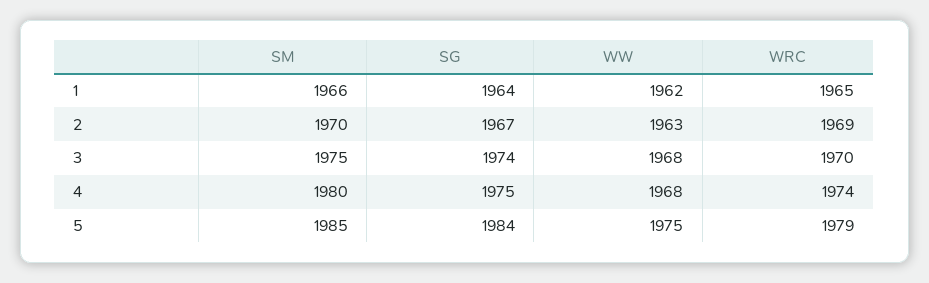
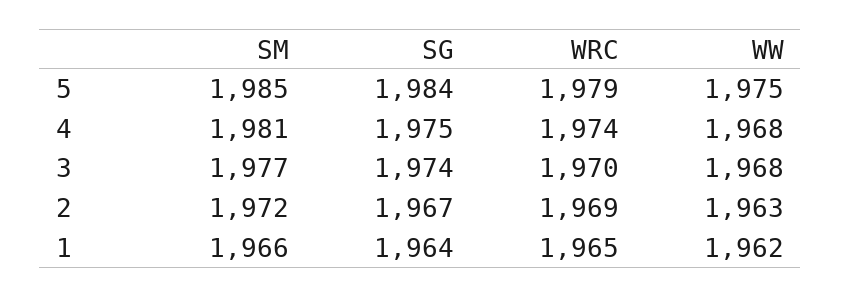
SM, 2: 1970 -> 1972
SM, 3: 1975 -> 1977
SM, 4: 1980 -> 1981

